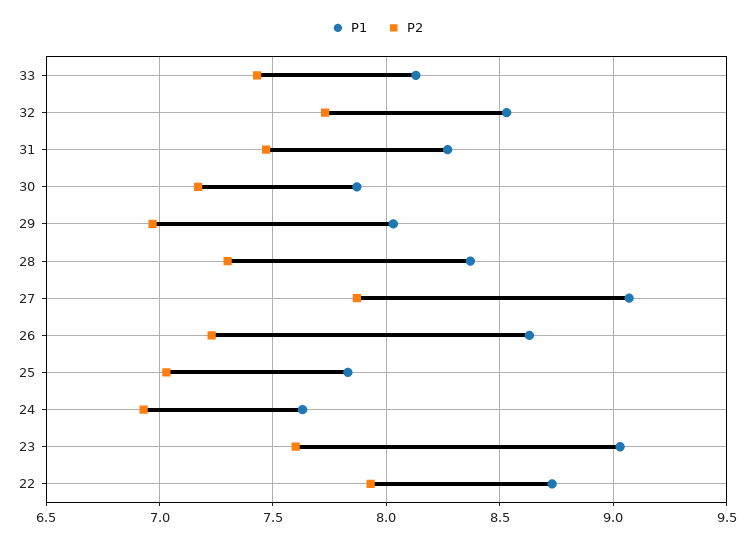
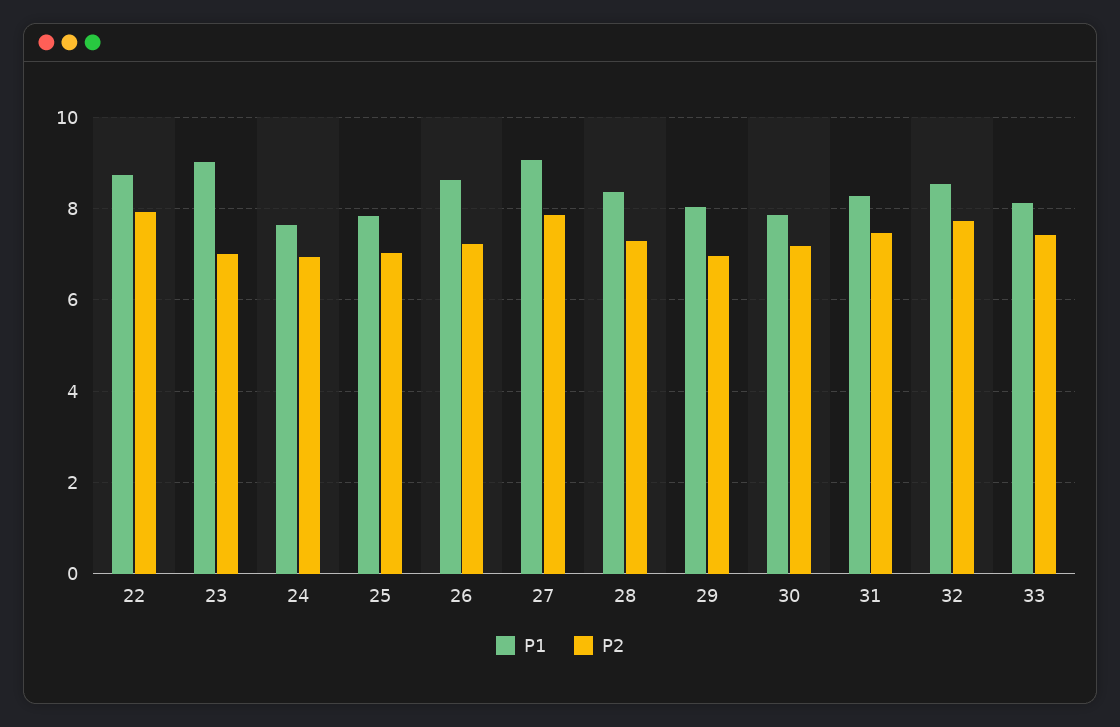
P2, 23: 7.6 -> 7

